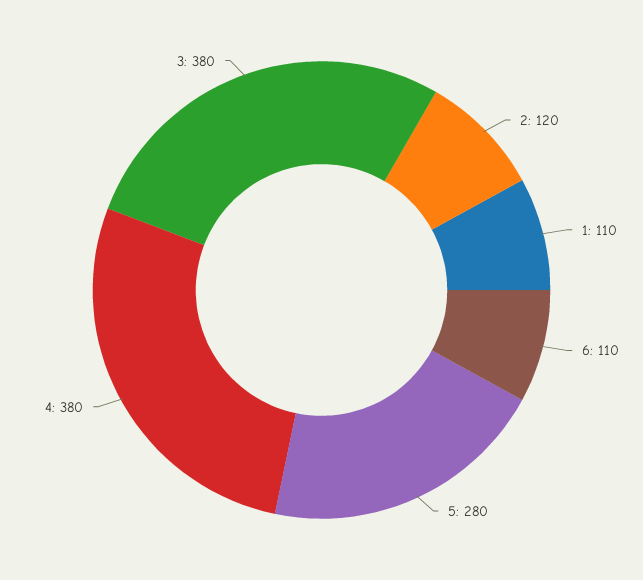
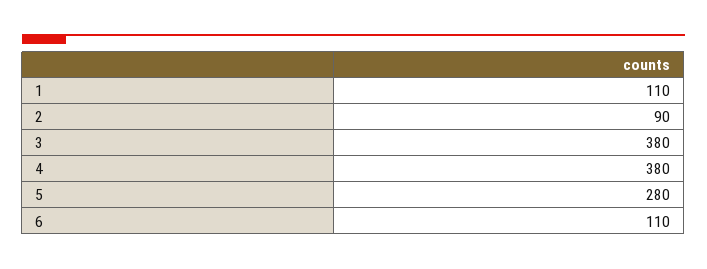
2: 120 -> 90

